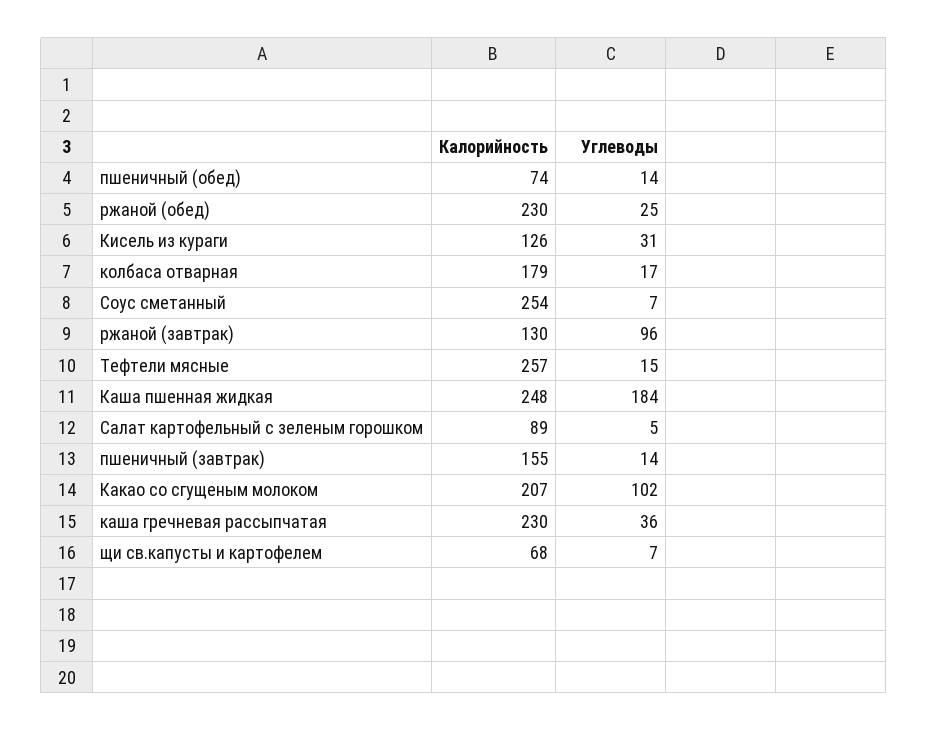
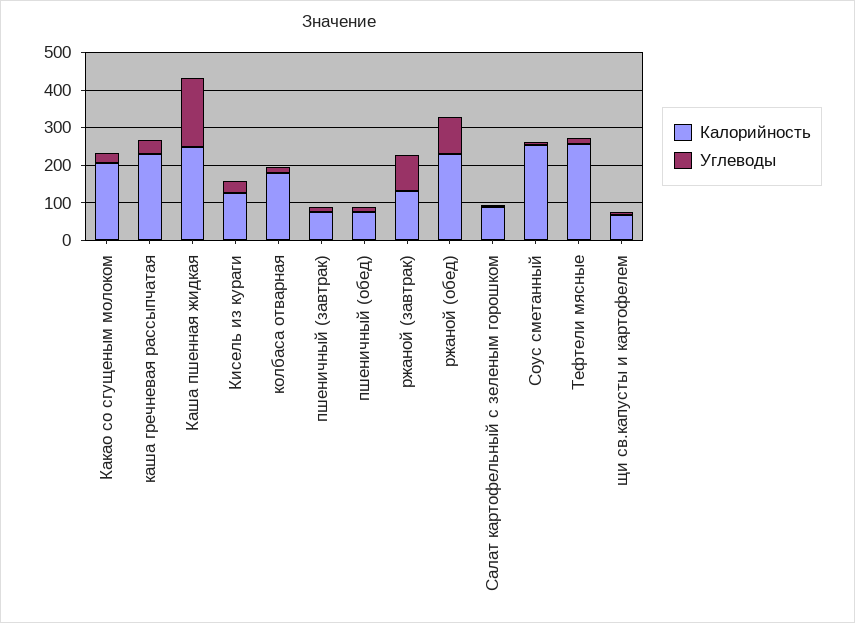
Углеводы, ржаной (обед): 25 -> 100
Калорийность, пшеничный (завтрак): 155 -> 75
Углеводы, Какао со сгущеным молоком: 102 -> 25

